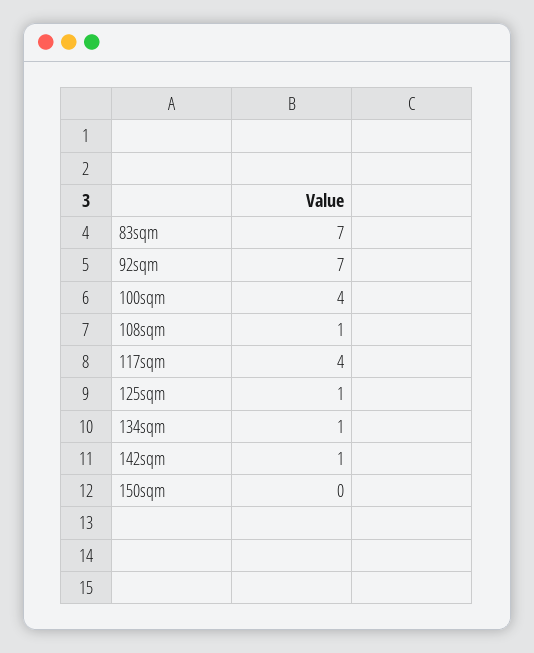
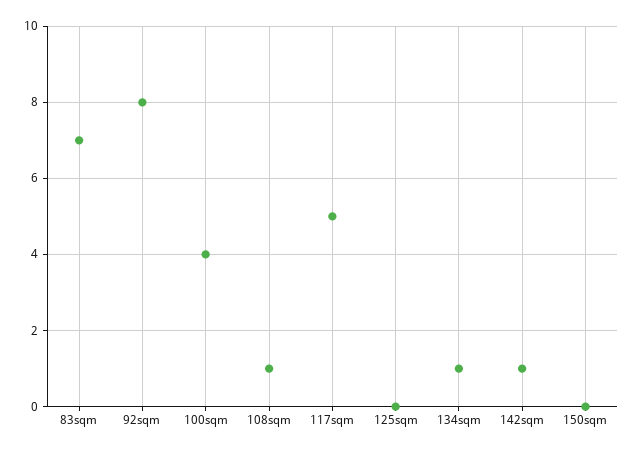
92sqm: 7 -> 8
117sqm: 4 -> 5
125sqm: 1 -> 0

